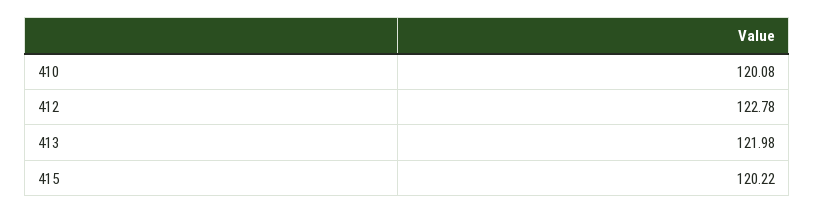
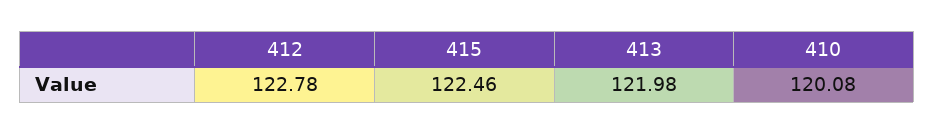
415: 120.22 -> 122.46

